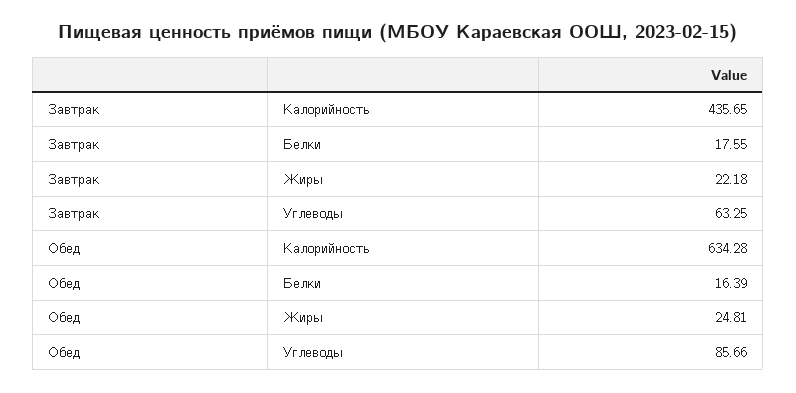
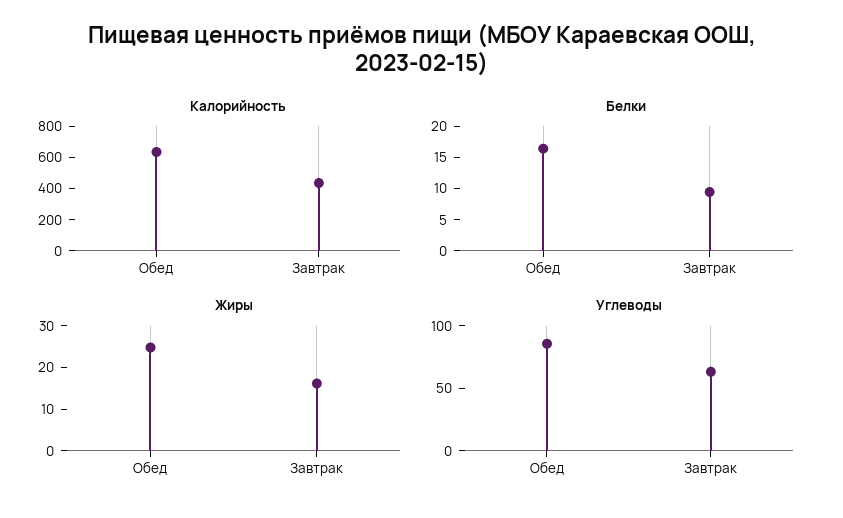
Белки, Завтрак: 17.55 -> 10
Жиры, Завтрак: 22.18 -> 16

